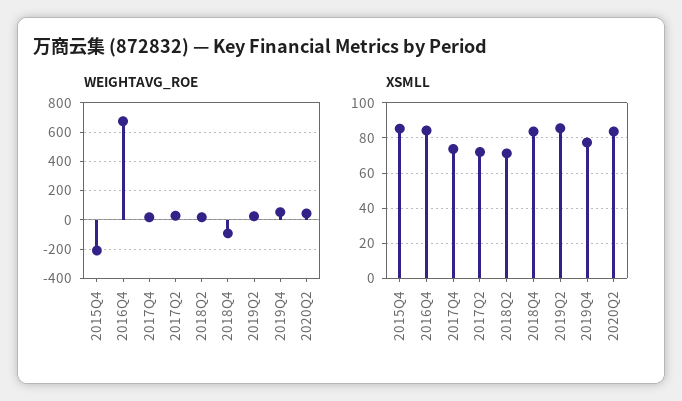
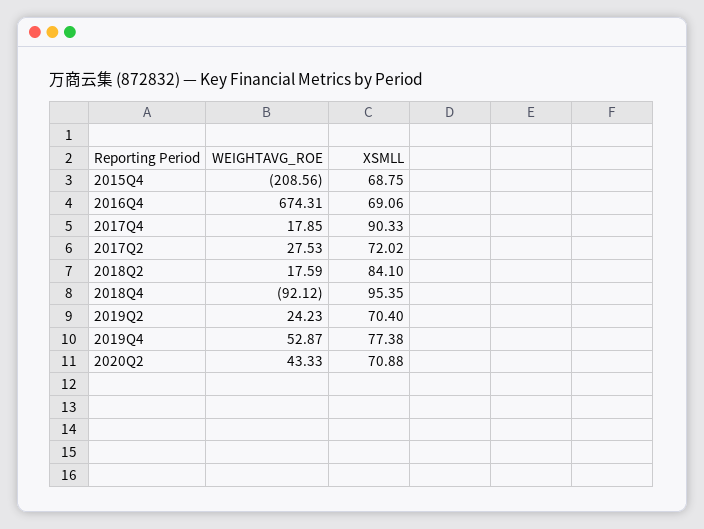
XSMLL, 2015Q4: 85 -> 68.75
XSMLL, 2016Q4: 85 -> 69.06
XSMLL, 2017Q4: 75 -> 90.33
XSMLL, 2018Q2: 70 -> 84.1
XSMLL, 2018Q4: 85 -> 95.35
XSMLL, 2019Q2: 85 -> 70.4
XSMLL, 2020Q2: 85 -> 70.88

